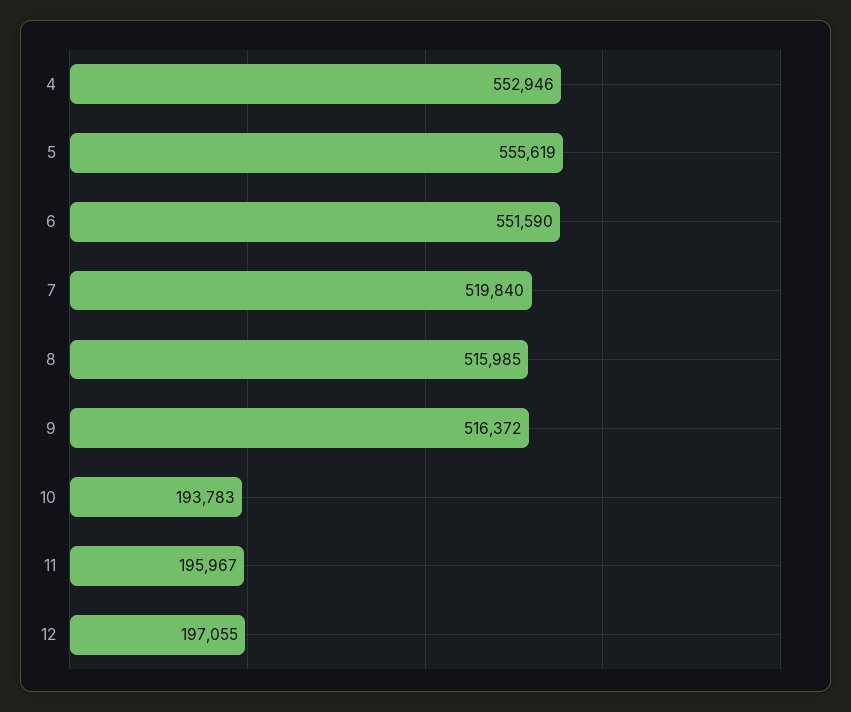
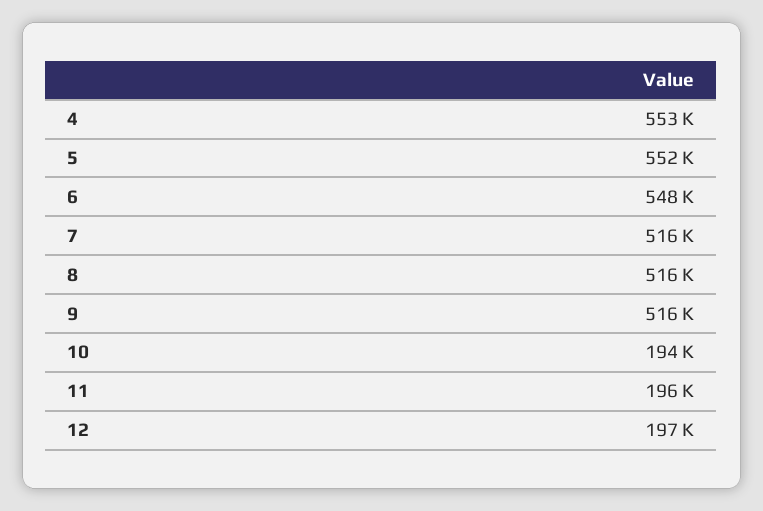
5: 555619 -> 552000
6: 551590 -> 548000
7: 519840 -> 516000

